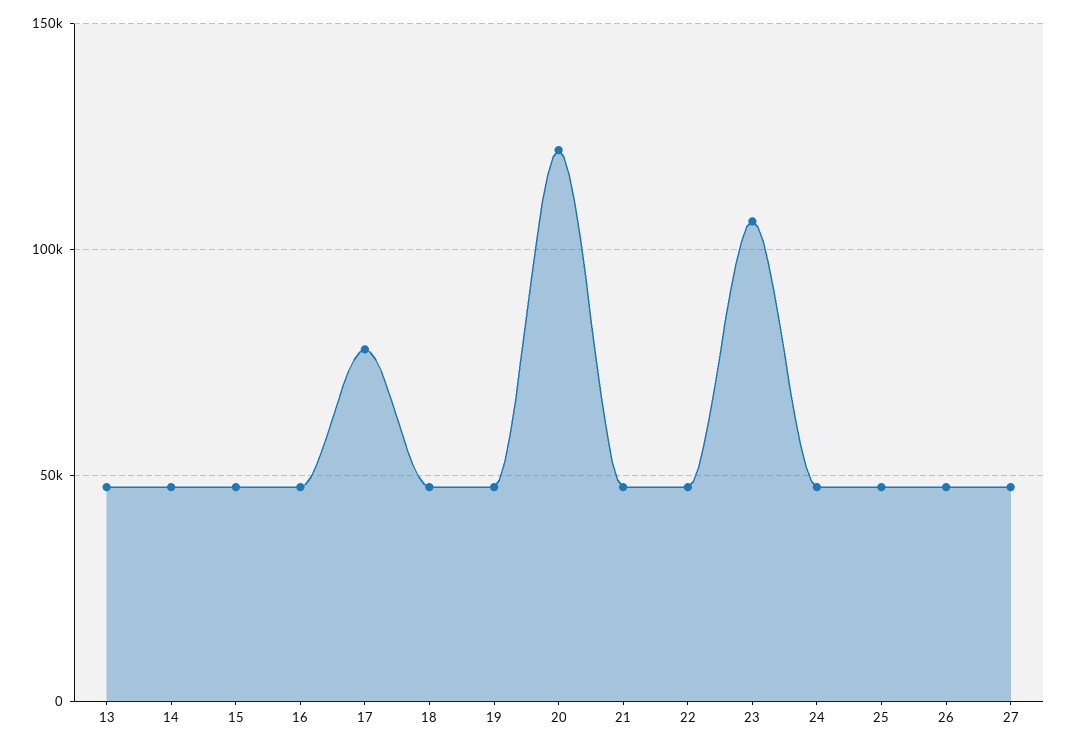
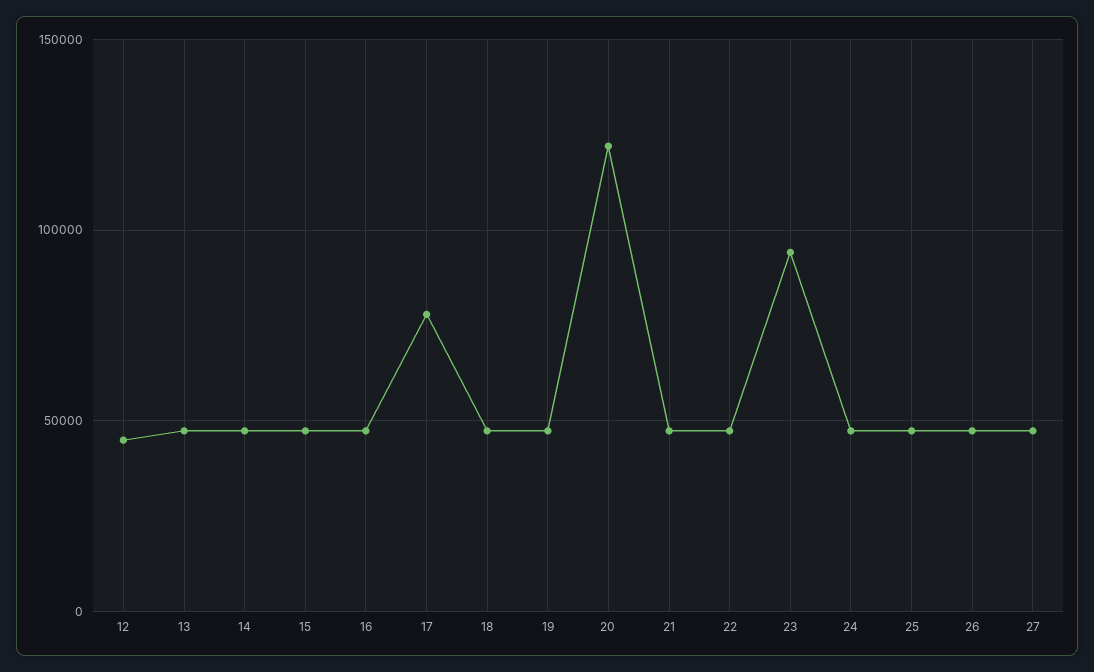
23: 105000 -> 95000
12: none -> 45000

